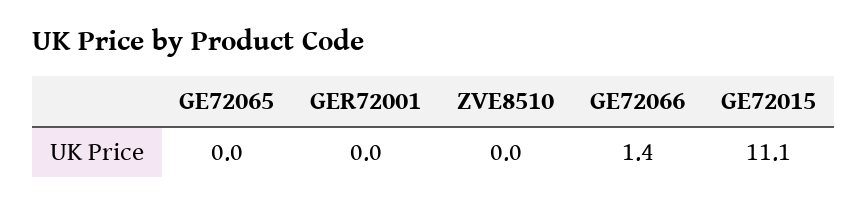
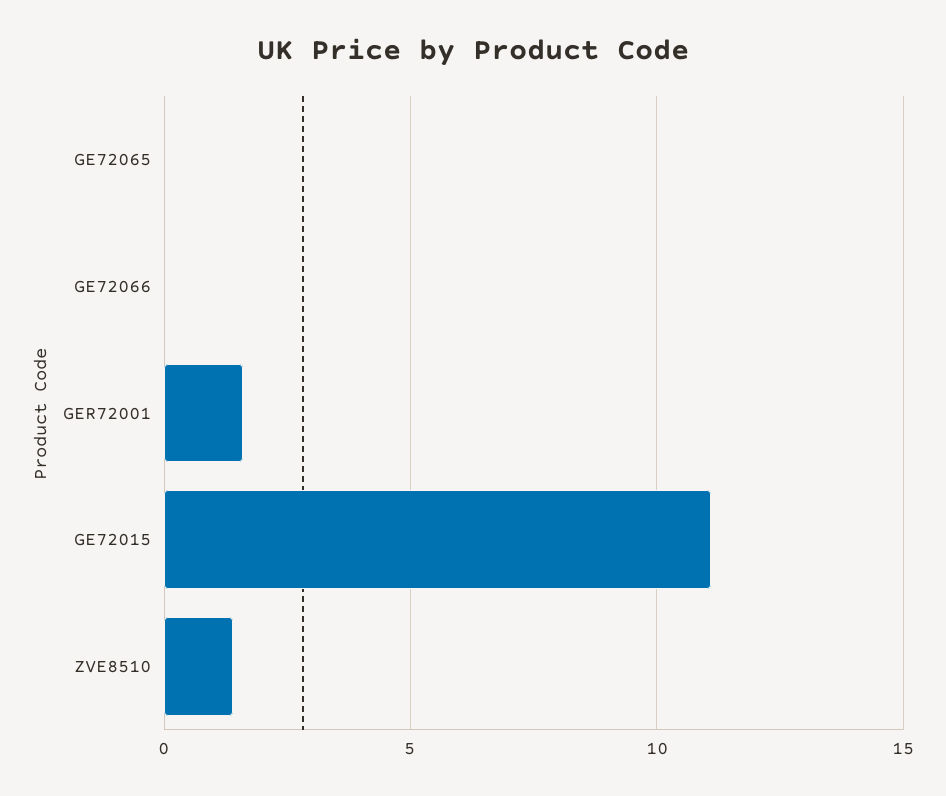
GER72001: 0 -> 1.5
ZVE8510: 0 -> 1.5
GE72066: 1.4 -> 0

